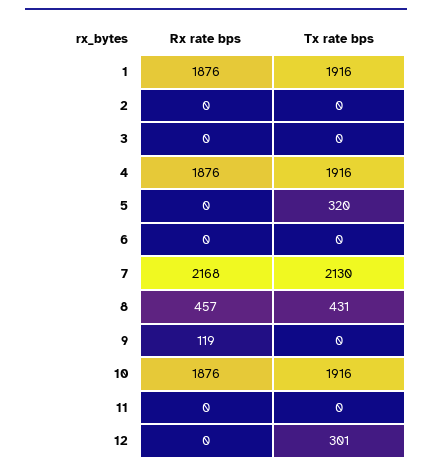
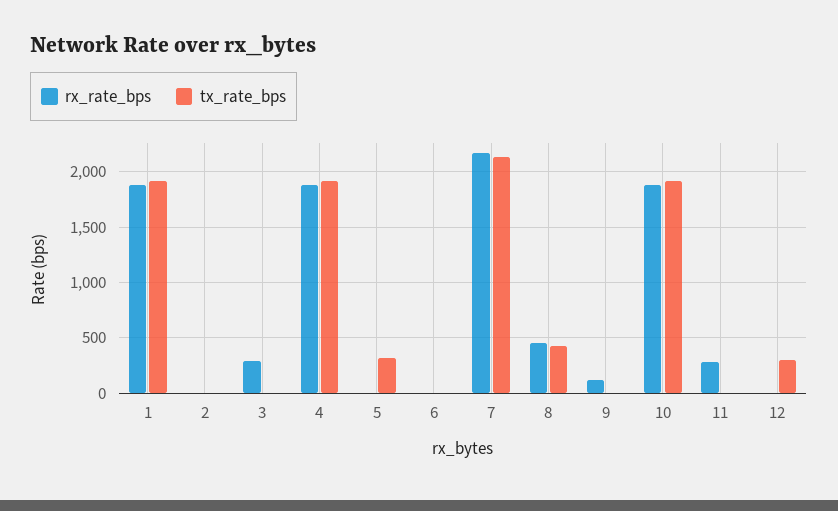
Rx rate bps, 3: 0 -> 300
Rx rate bps, 11: 0 -> 300

